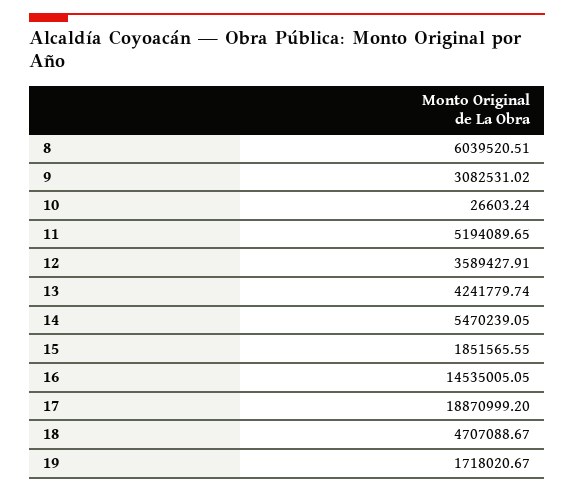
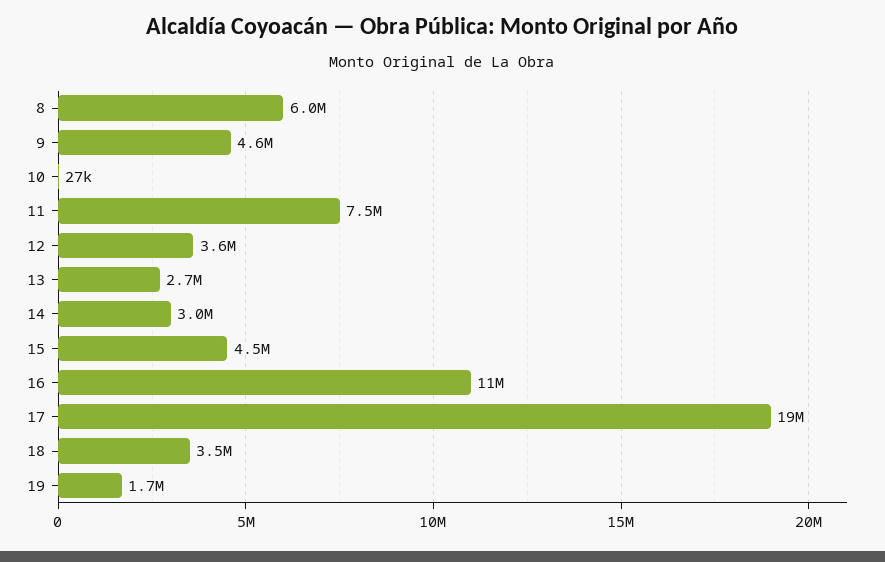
9: 3082531.02 -> 4600000
11: 5194089.65 -> 7500000
13: 4241779.74 -> 2700000
14: 5470239.05 -> 3000000
15: 1851565.55 -> 4500000
16: 14535005.05 -> 11000000
18: 4707088.67 -> 3500000

